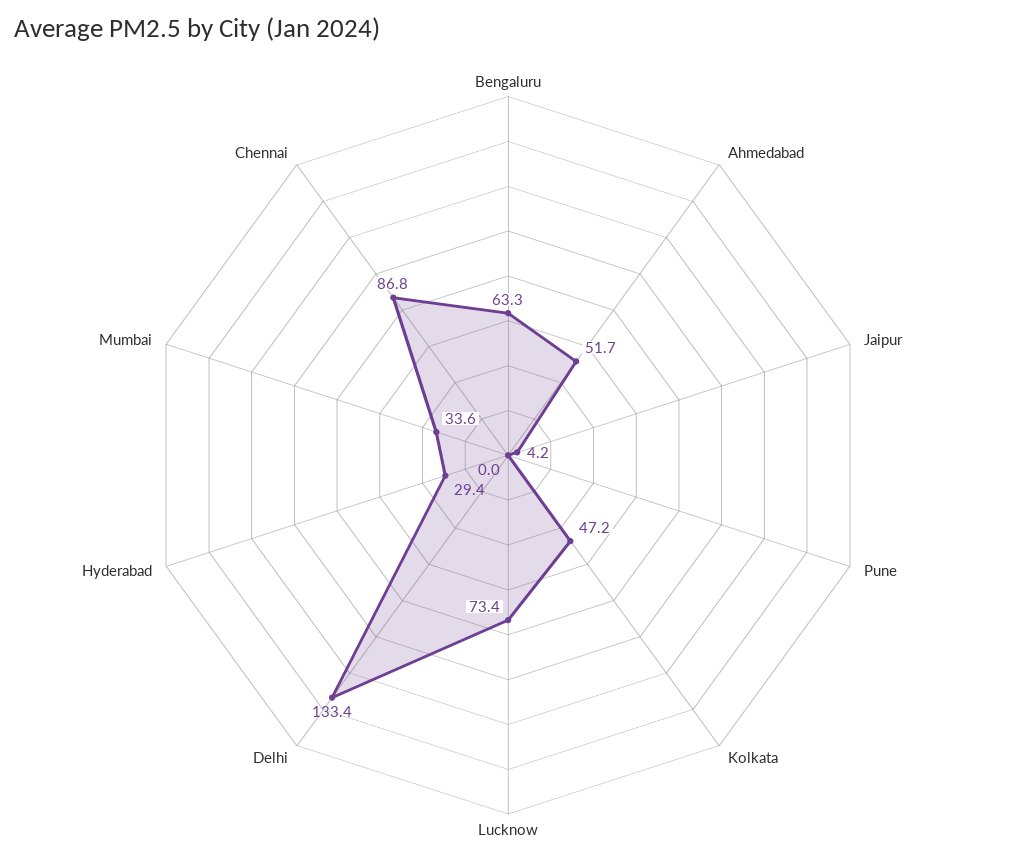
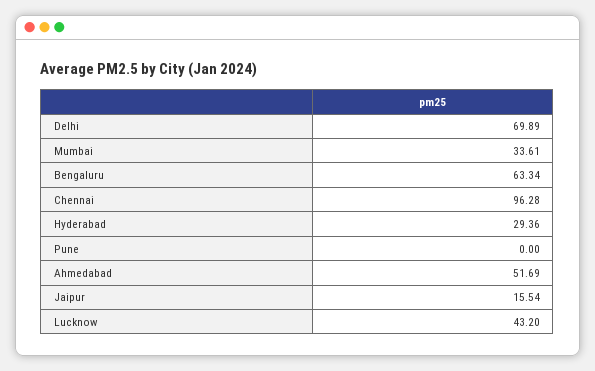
Jaipur: 4.2 -> 15.54
Kolkata: 47.2 -> none
Lucknow: 73.4 -> 43.2
Delhi: 133.4 -> 69.89
Chennai: 86.8 -> 96.28

